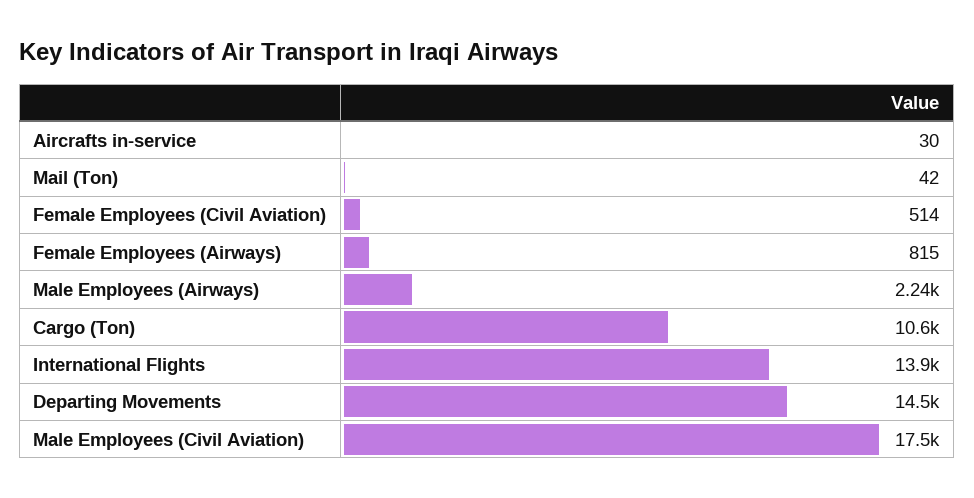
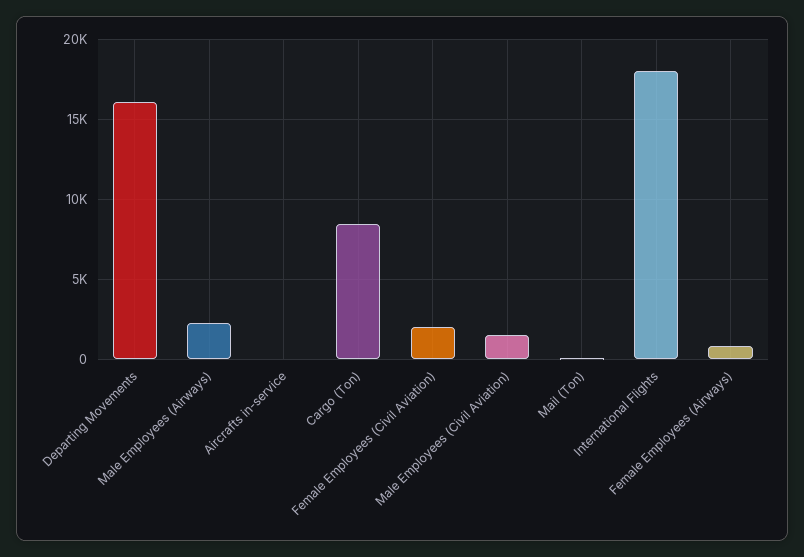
Female Employees (Civil Aviation): 514 -> 2000
Cargo (Ton): 10600 -> 8500
International Flights: 13900 -> 18000
Departing Movements: 14500 -> 16000
Male Employees (Civil Aviation): 17500 -> 1500

